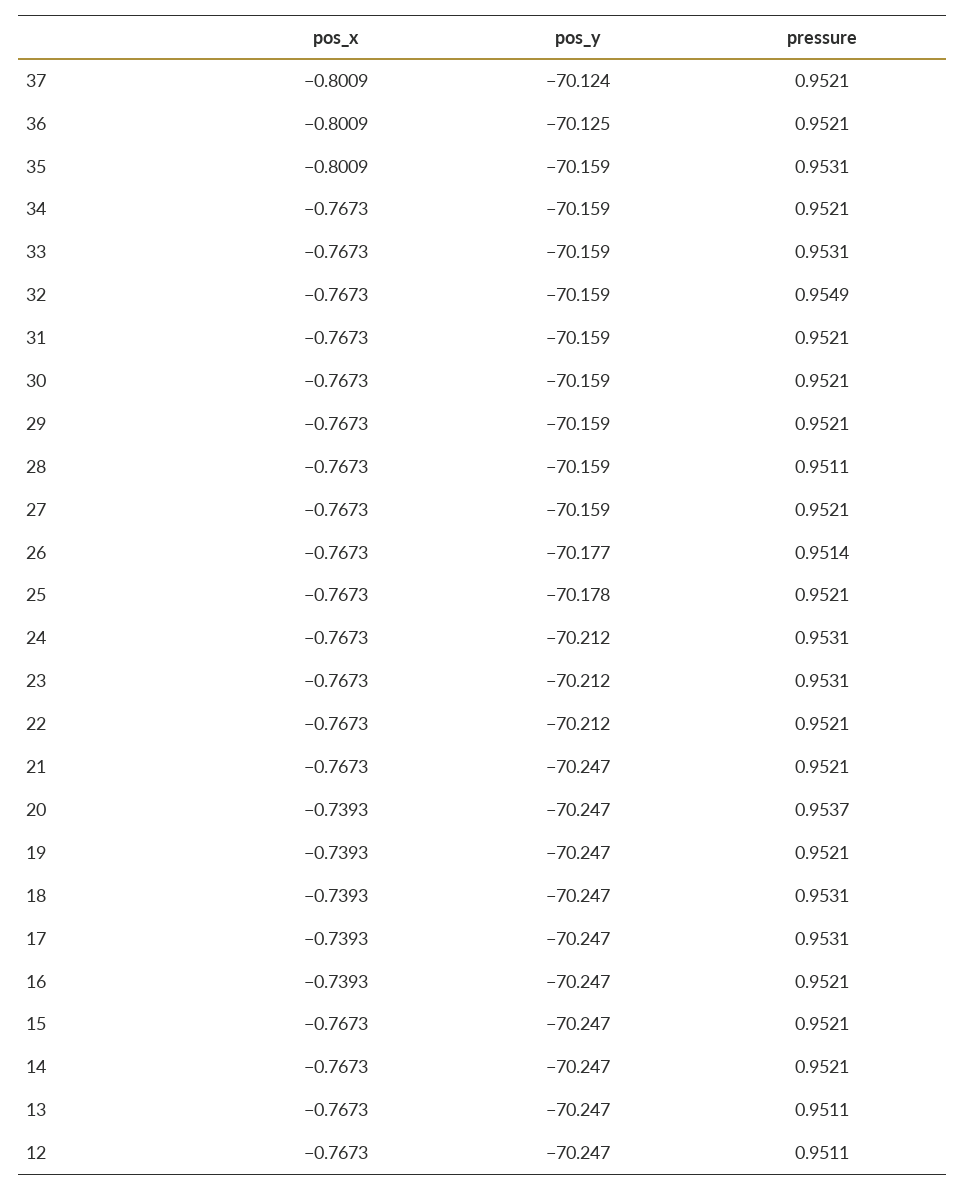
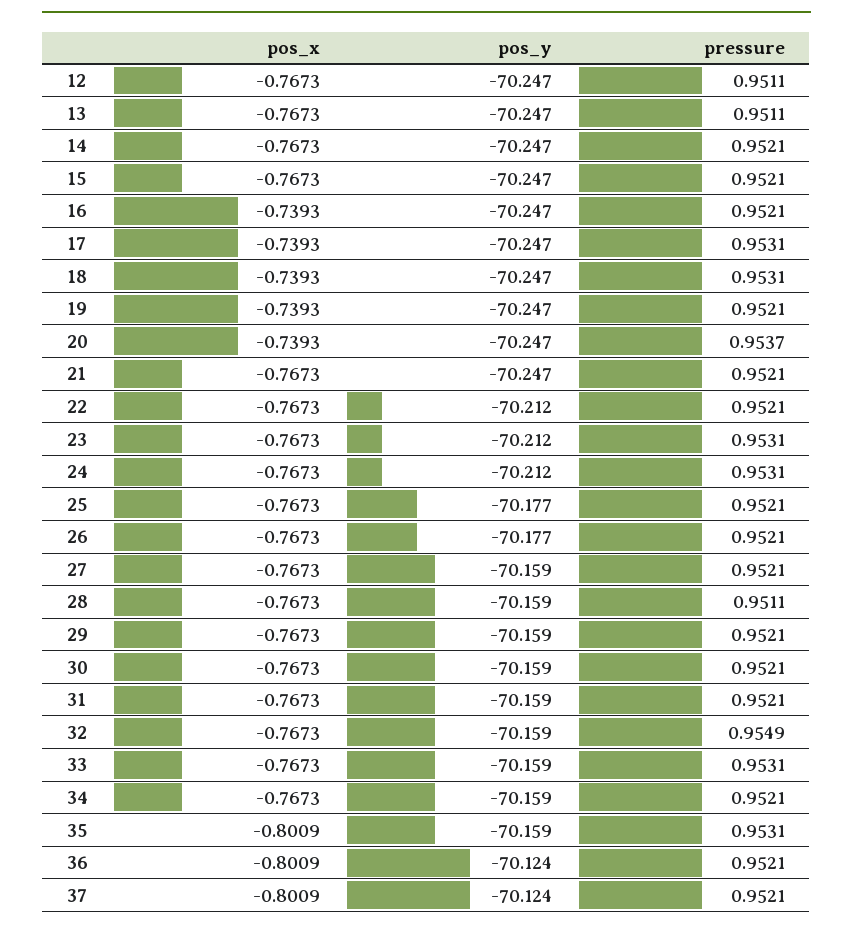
pos_y, 36: -70.125 -> -70.124
pressure, 26: 0.9514 -> 0.9521
pos_y, 25: -70.178 -> -70.177

